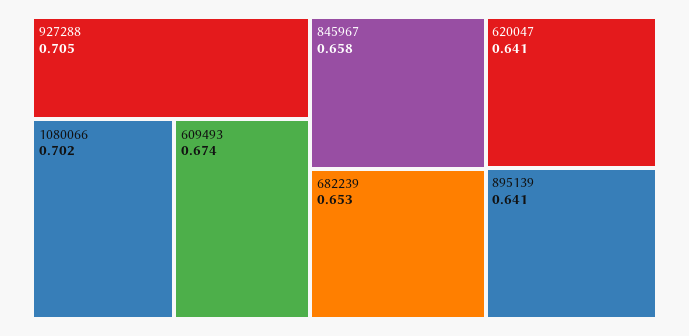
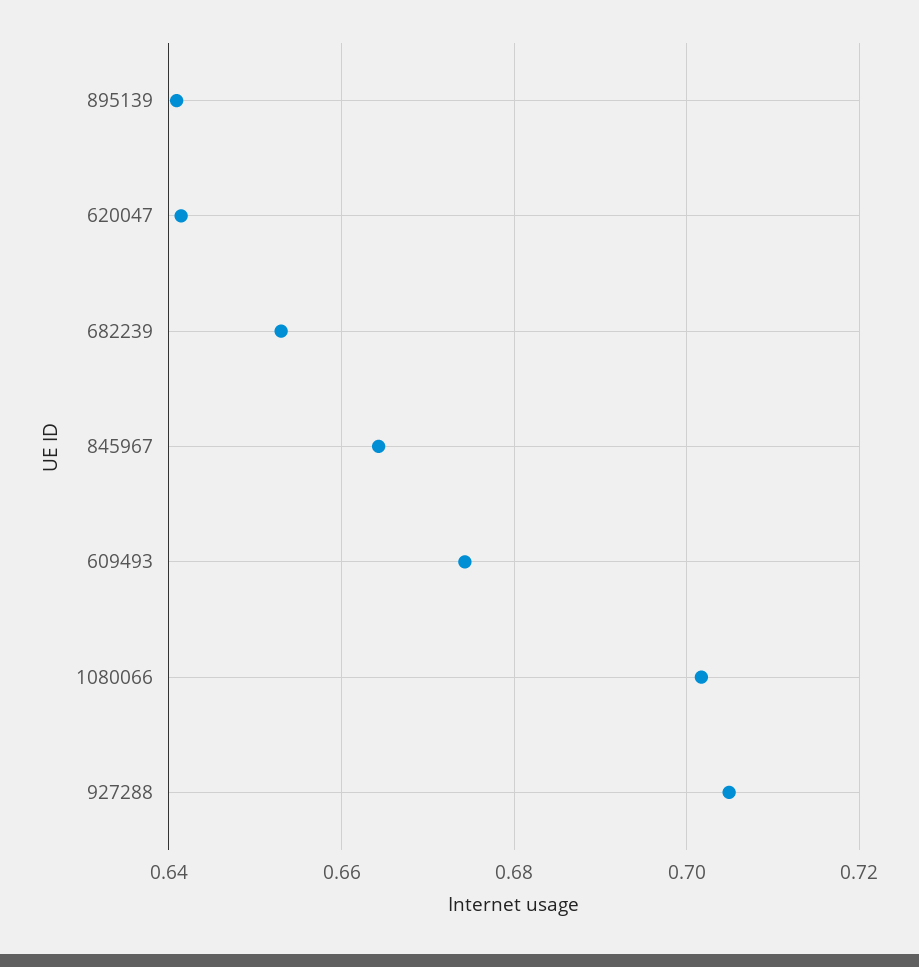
845967: 0.658 -> 0.664

